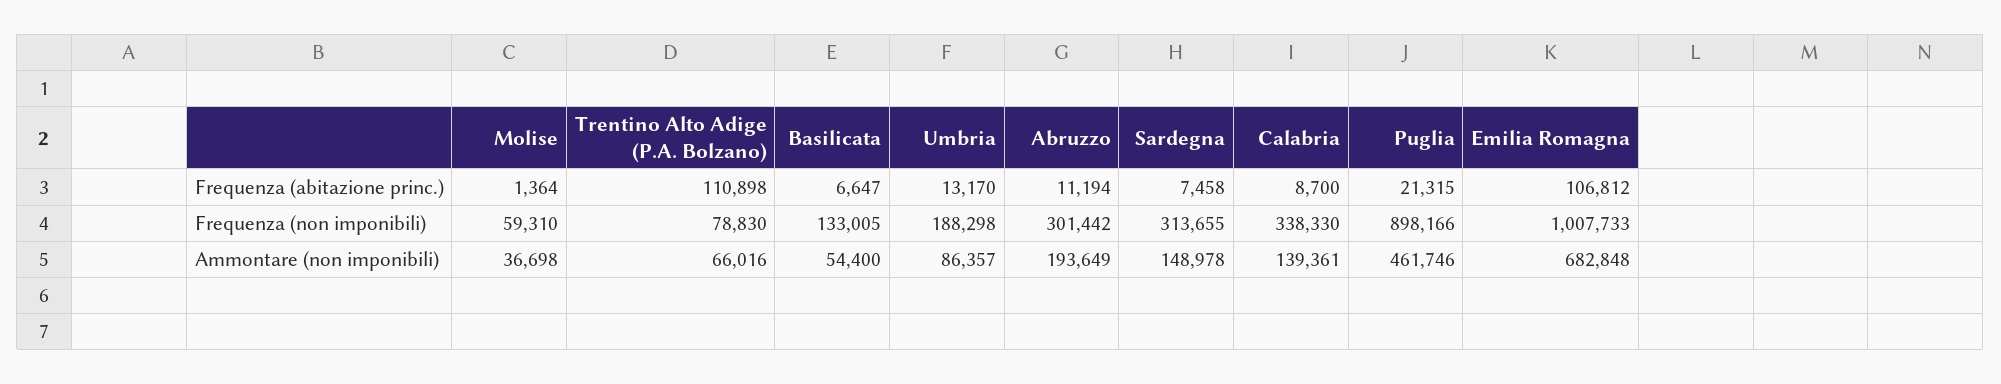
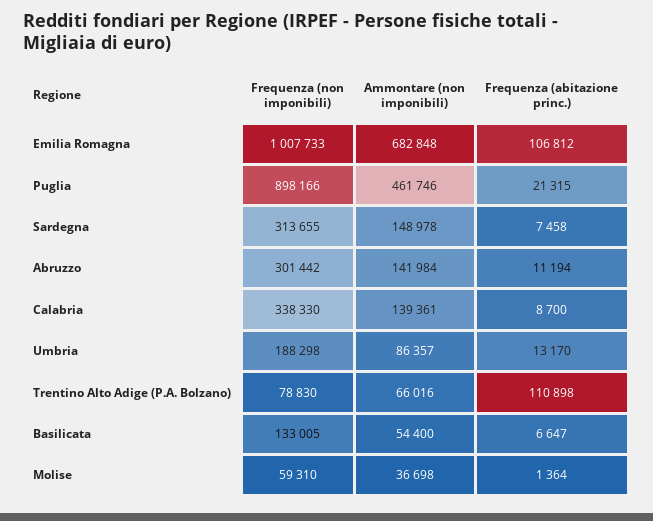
Abruzzo, Ammontare (non imponibili): 193649 -> 141984

